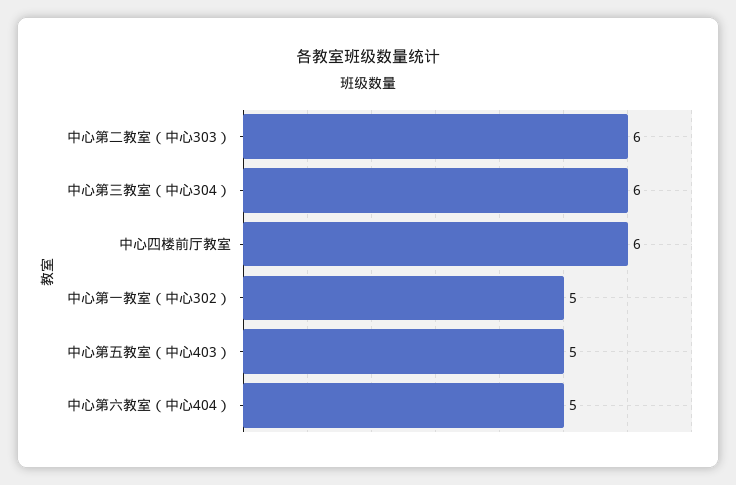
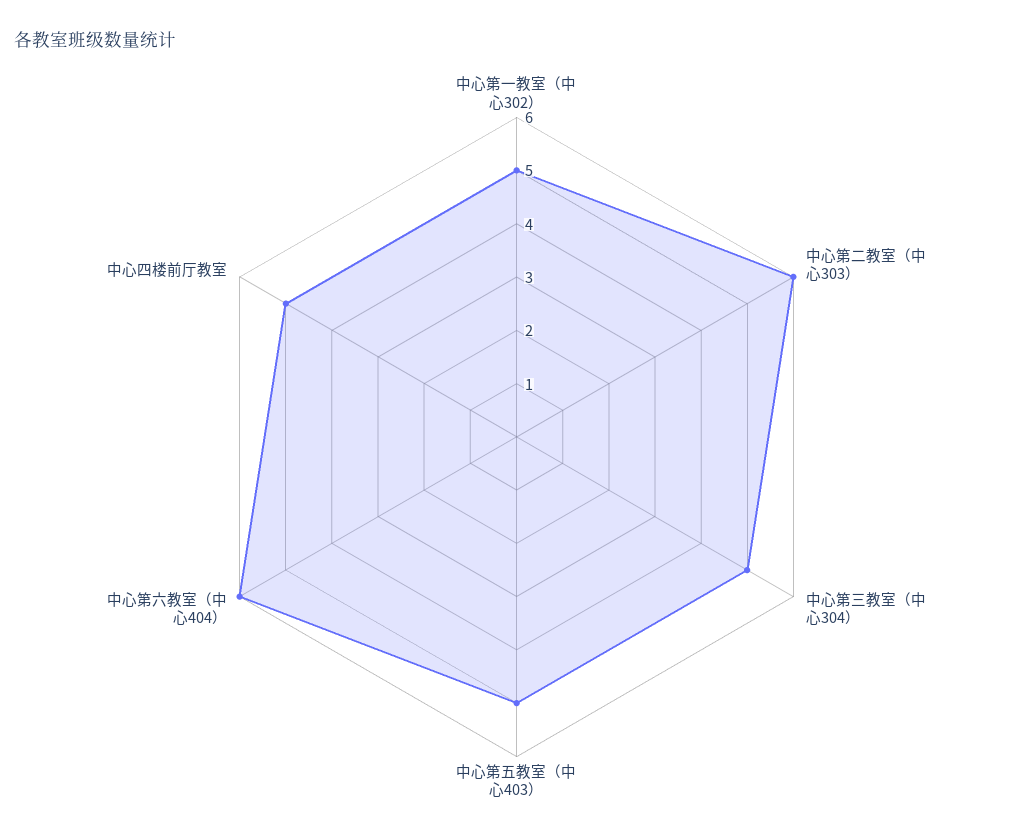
中心第三教室（中心304）: 6 -> 5
中心四楼前厅教室: 6 -> 5
中心第六教室（中心404）: 5 -> 6

